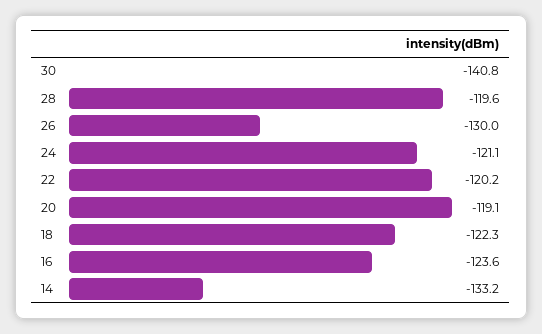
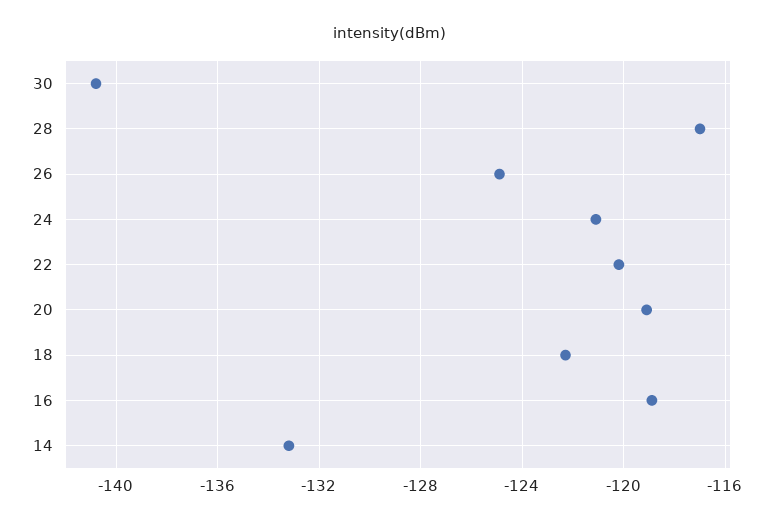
28: -119.6 -> -117
26: -130 -> -125
16: -123.6 -> -119

